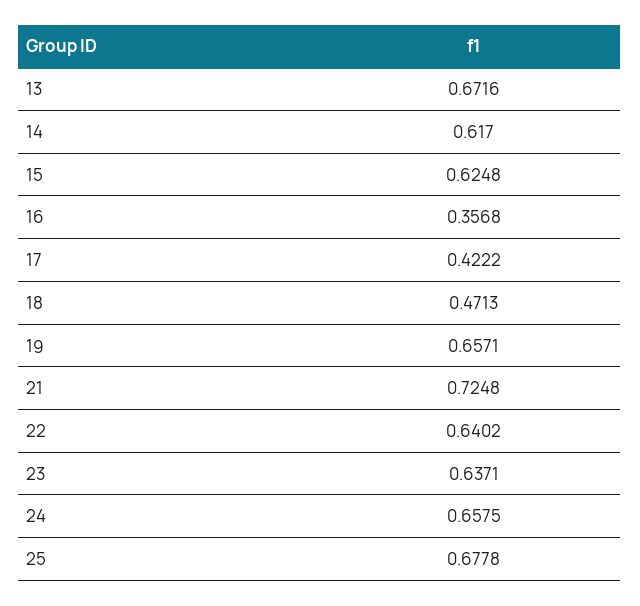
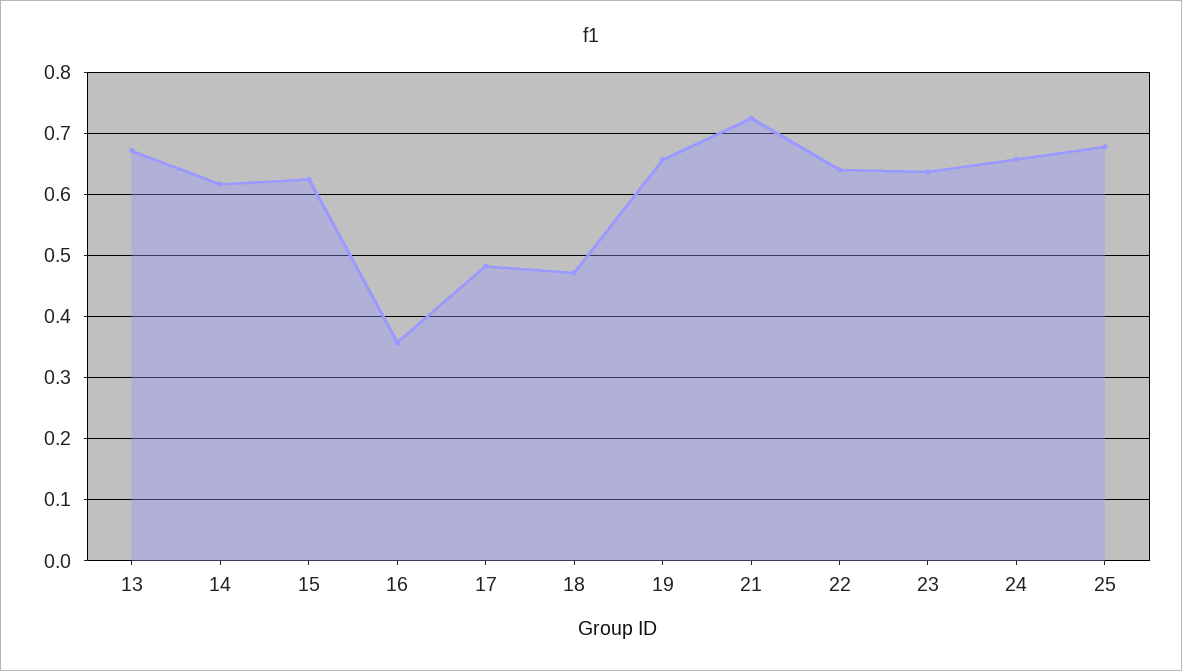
17: 0.4222 -> 0.48

